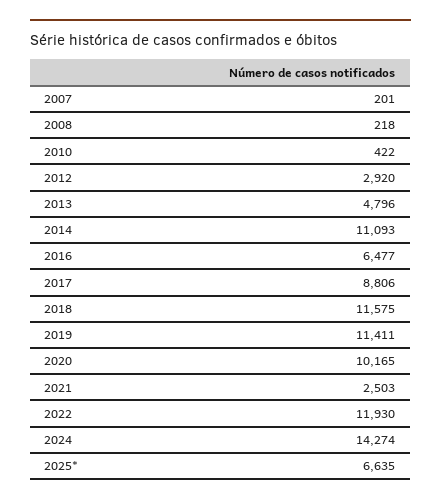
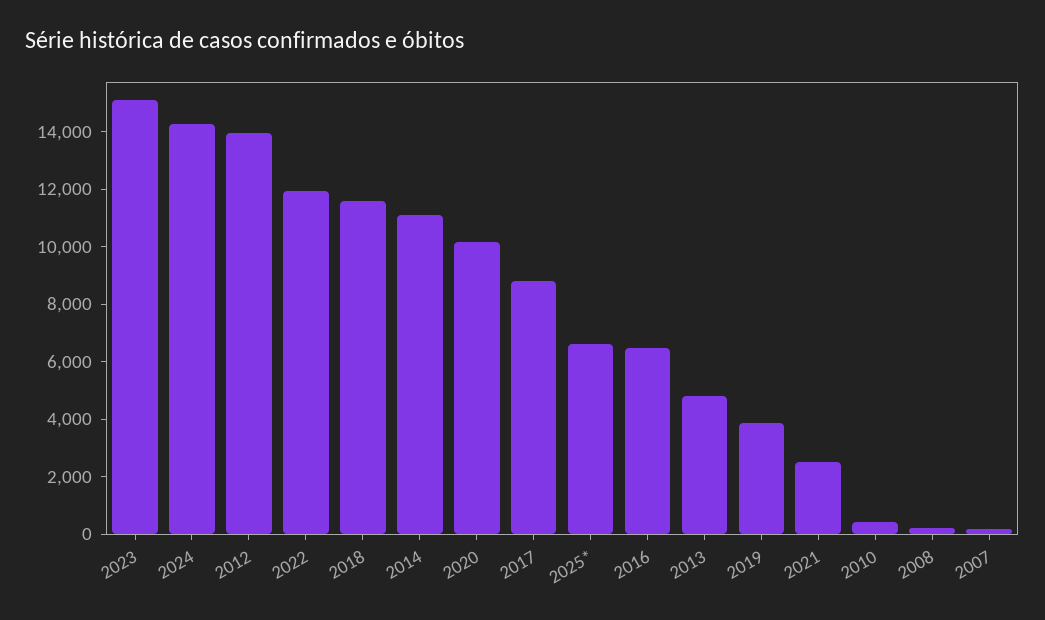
2012: 2920 -> 14000
2019: 11411 -> 4000
2023: none -> 15000

